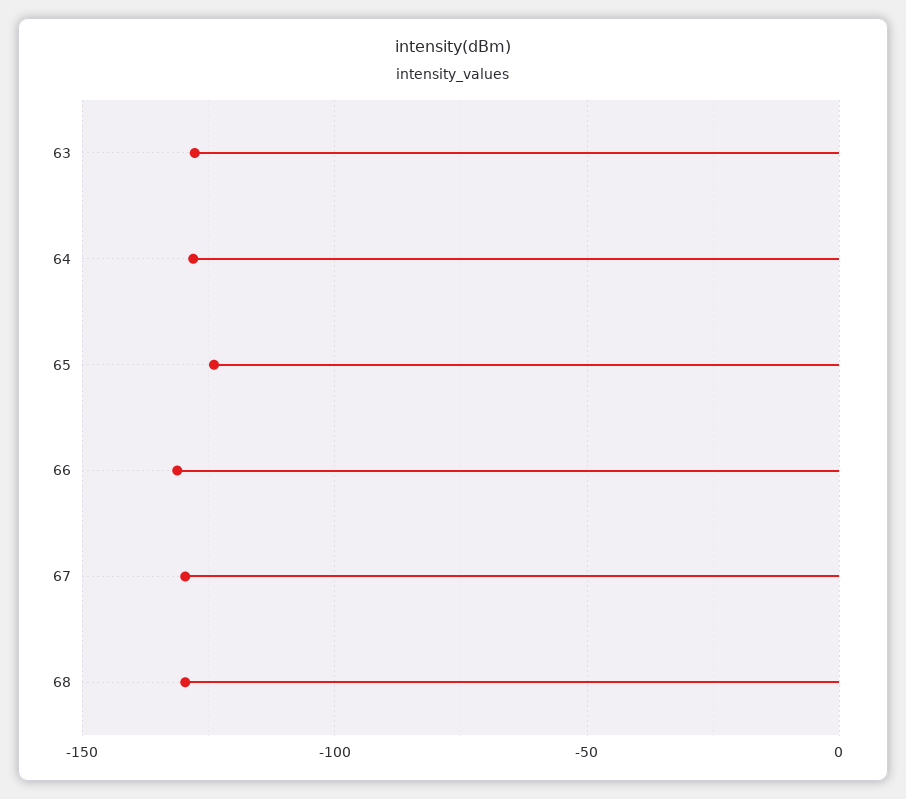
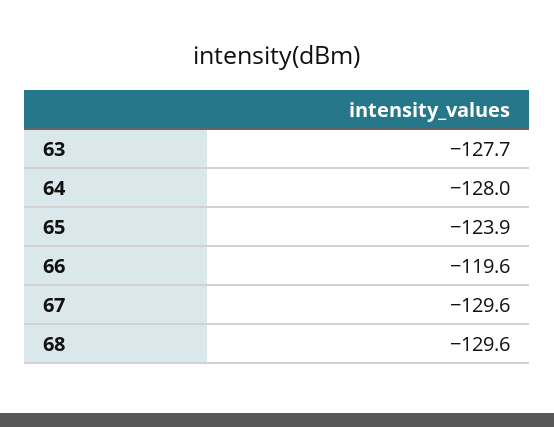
66: -130 -> -119.6

